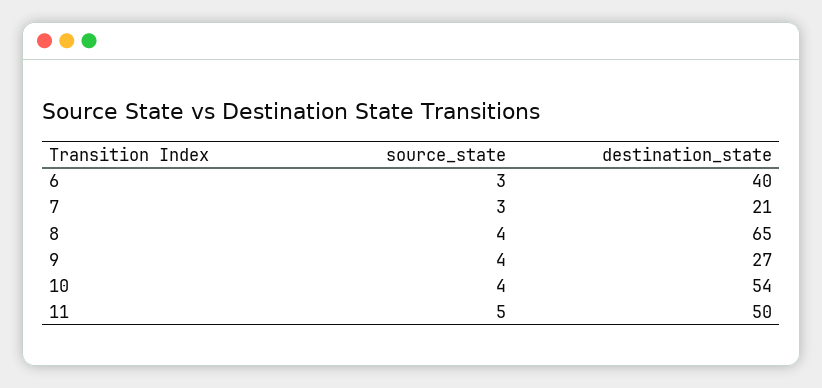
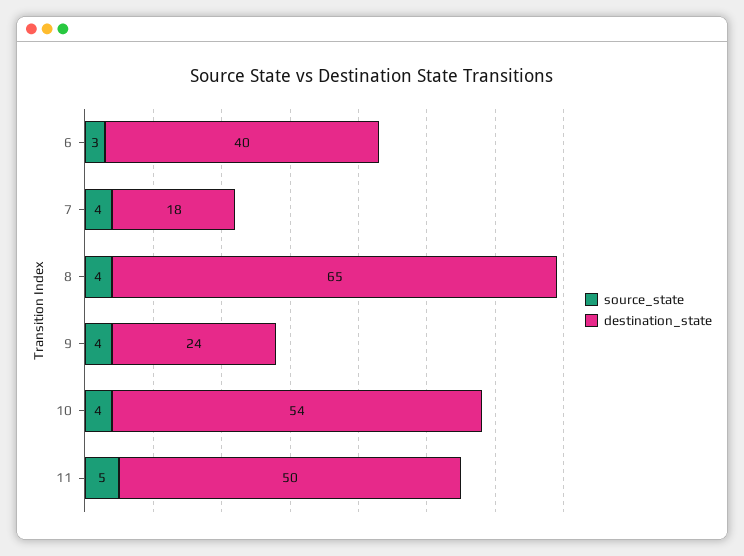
source_state, 7: 3 -> 4
destination_state, 7: 21 -> 18
destination_state, 9: 27 -> 24

